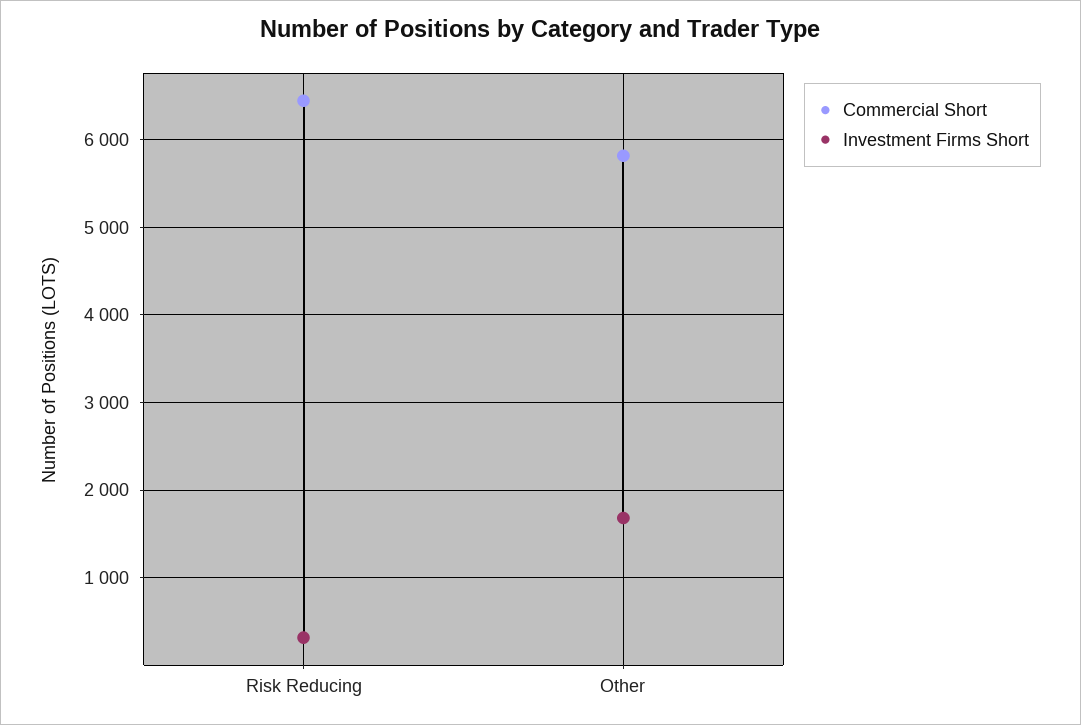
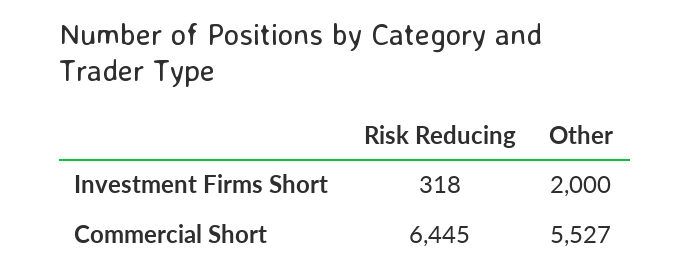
Commercial Short, Other: 5800 -> 5527
Investment Firms Short, Other: 1700 -> 2000

